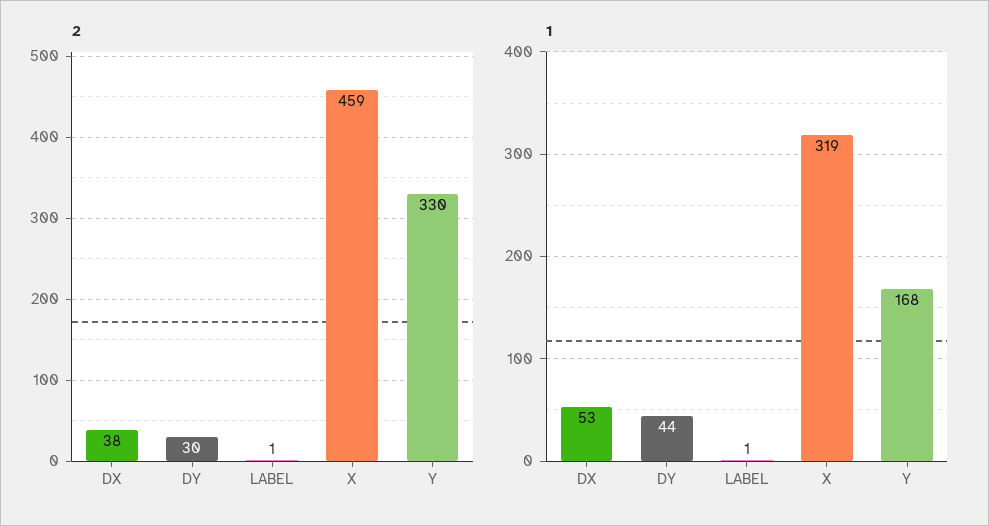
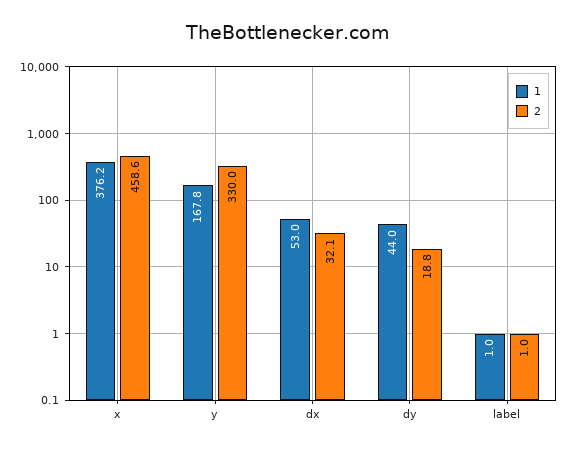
2, DX: 38 -> 32.1
2, DY: 30 -> 18.8
1, X: 319 -> 376.2

